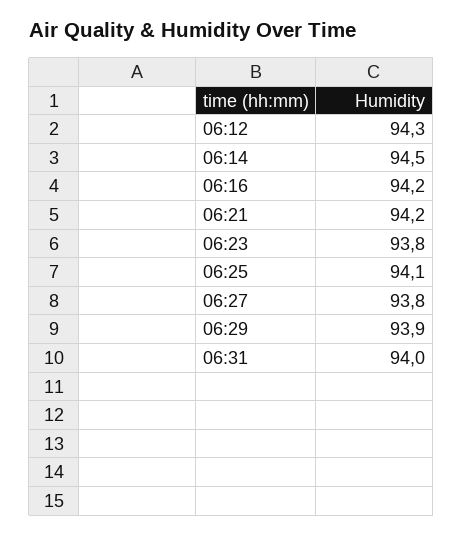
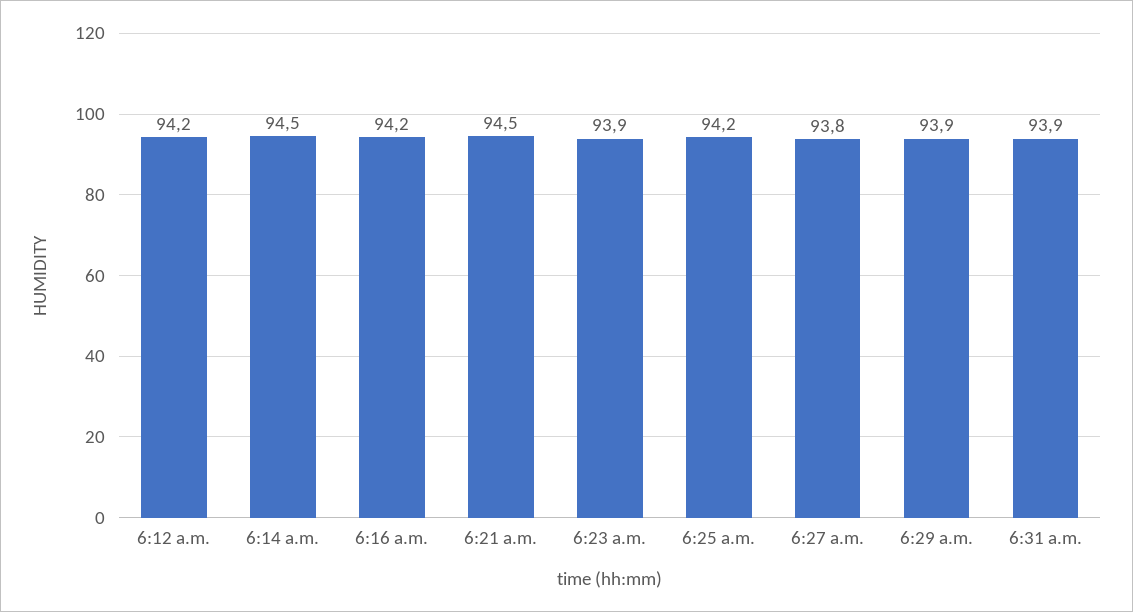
06:12: 94.3 -> 94.2
06:21: 94.2 -> 94.5
06:23: 93.8 -> 93.9
06:25: 94.1 -> 94.2
06:31: 94 -> 93.9

